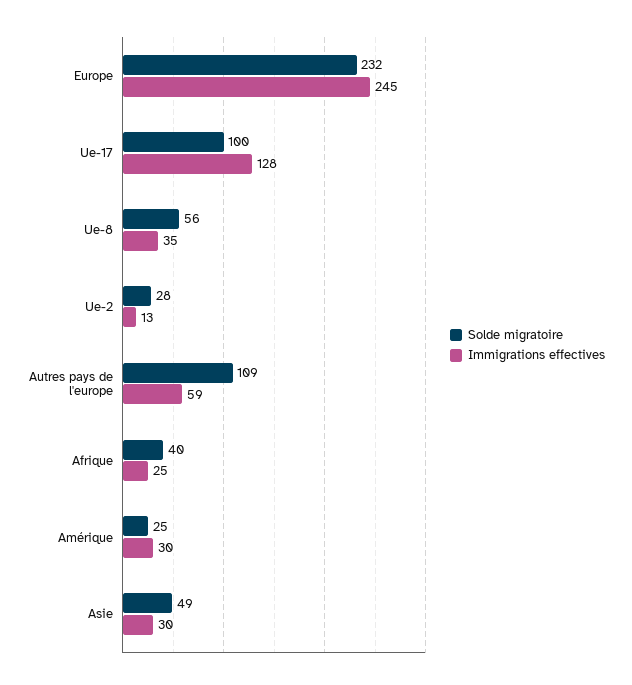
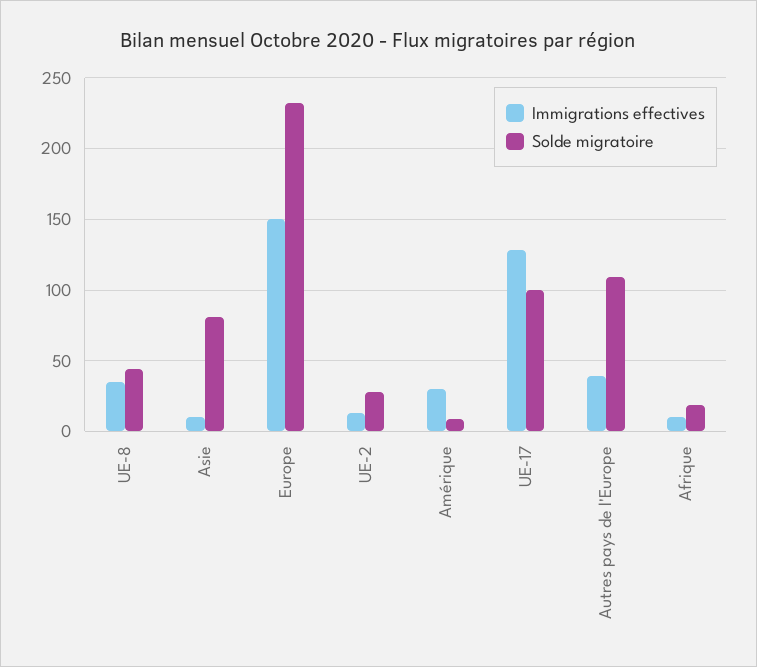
Immigrations effectives, Europe: 245 -> 150
Solde migratoire, Ue-8: 56 -> 45
Immigrations effectives, Autres pays de l'europe: 59 -> 40
Solde migratoire, Afrique: 40 -> 20
Immigrations effectives, Afrique: 25 -> 10
Solde migratoire, Amérique: 25 -> 10
Solde migratoire, Asie: 49 -> 80
Immigrations effectives, Asie: 30 -> 10

